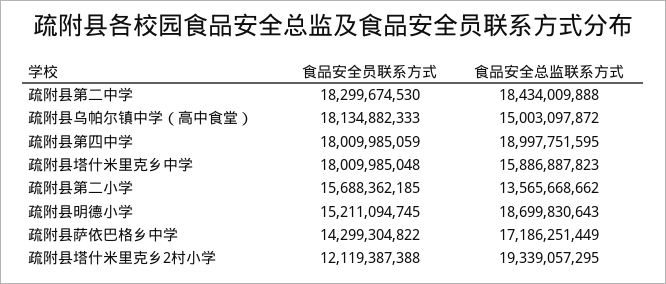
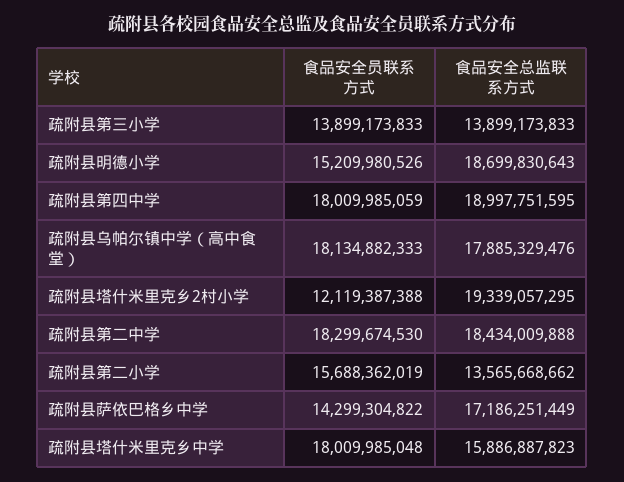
食品安全总监联系方式, 疏附县乌帕尔镇中学（高中食堂）: 15003097872 -> 17885329476
食品安全员联系方式, 疏附县第二小学: 15688362185 -> 15688362019
食品安全员联系方式, 疏附县明德小学: 15211094745 -> 15209980526
食品安全员联系方式, 疏附县第三小学: none -> 13899173833
食品安全总监联系方式, 疏附县第三小学: none -> 13899173833

